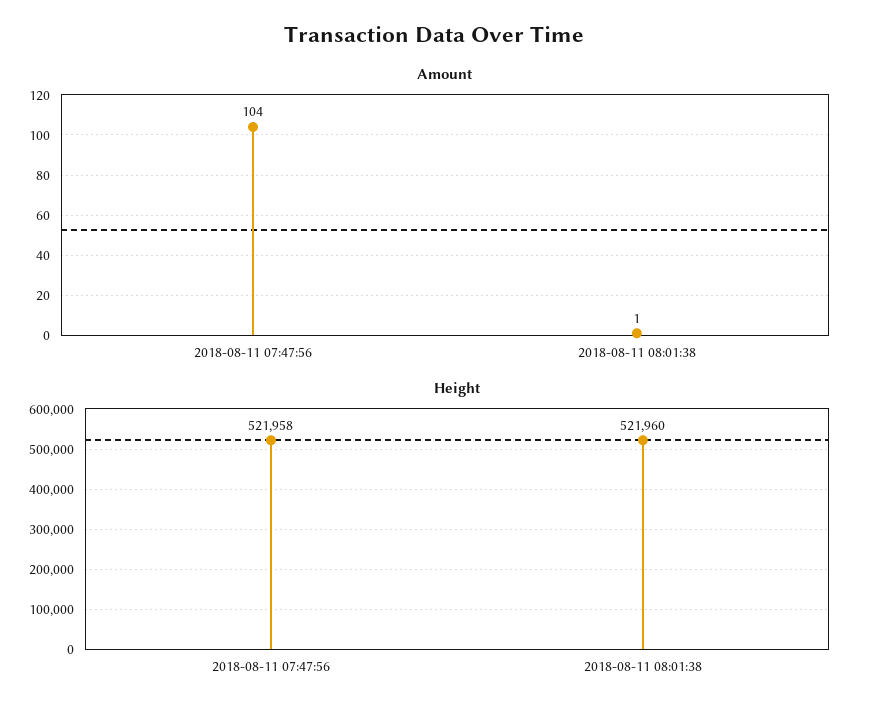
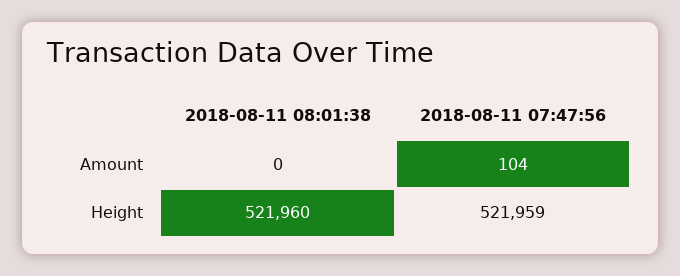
Amount, 2018-08-11 08:01:38: 1 -> 0
Height, 2018-08-11 07:47:56: 521958 -> 521959

